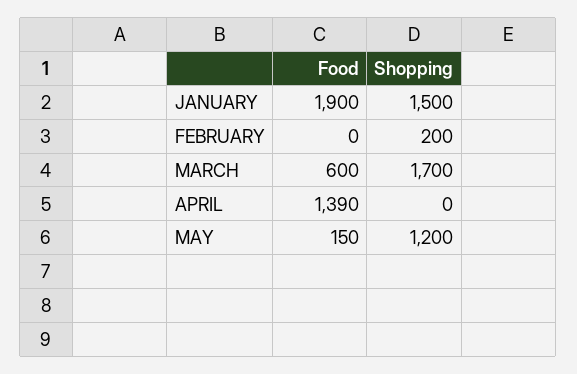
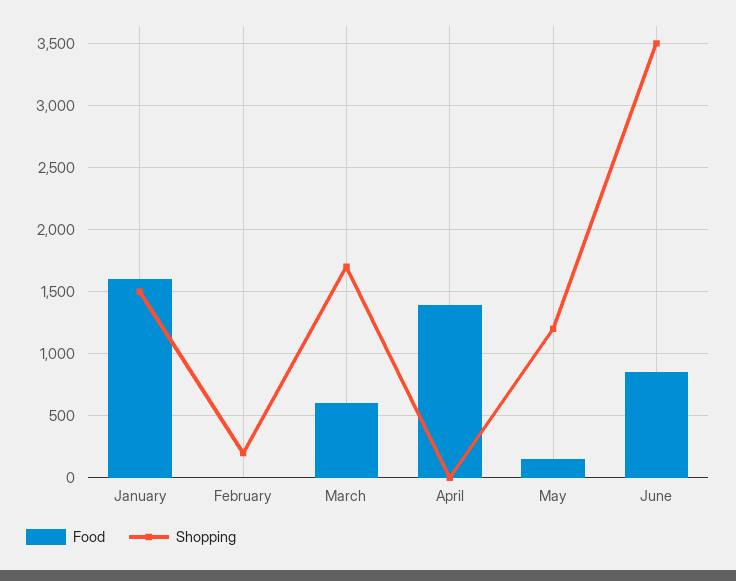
Food, JANUARY: 1900 -> 1600
Food, June: none -> 850
Shopping, June: none -> 3500

